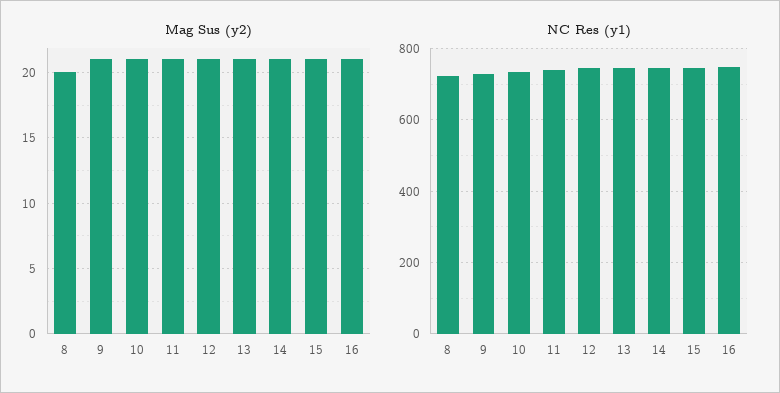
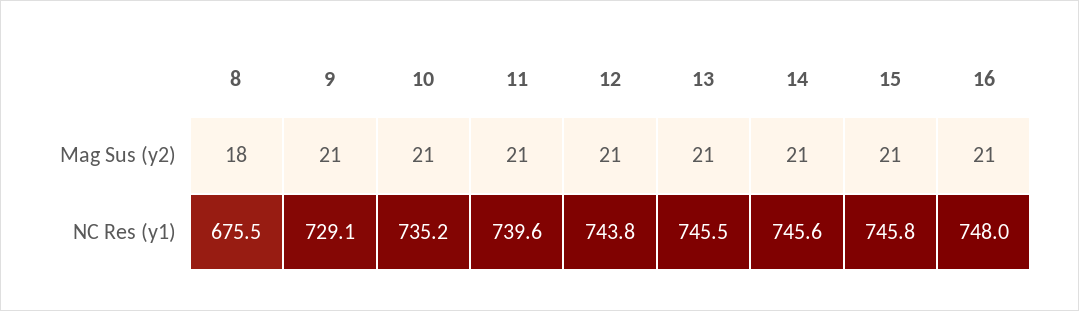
Mag Sus (y2), 8: 20 -> 18
NC Res (y1), 8: 720 -> 675.5

